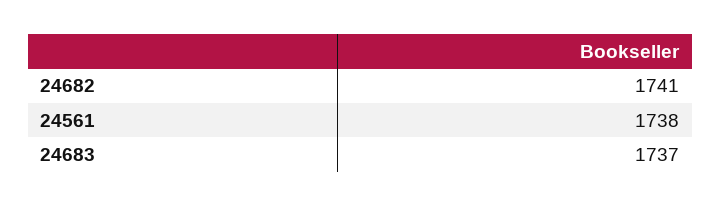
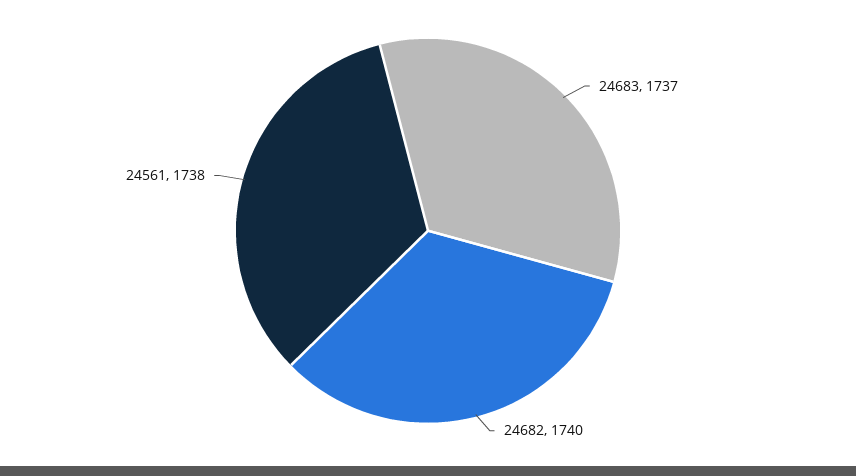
24682: 1741 -> 1740

